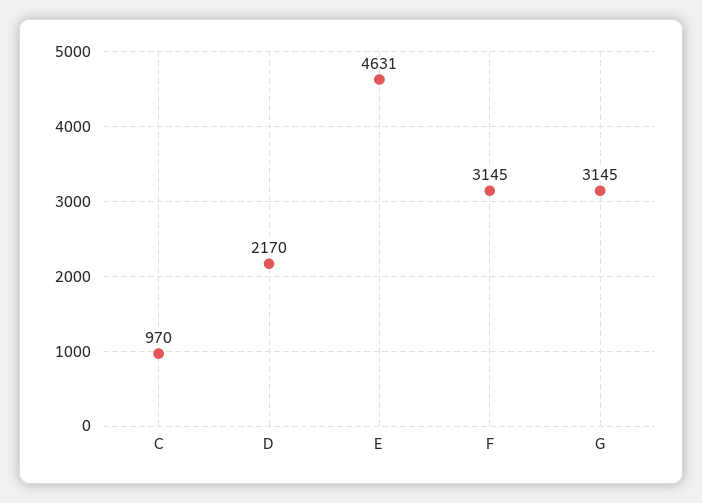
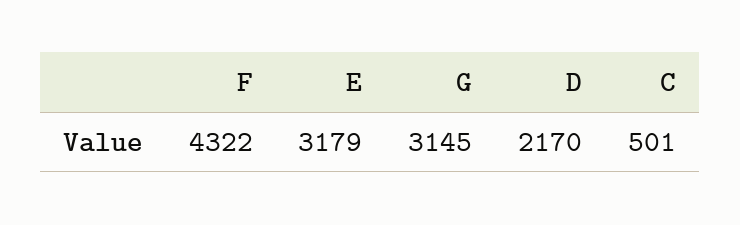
C: 970 -> 501
E: 4631 -> 3179
F: 3145 -> 4322

